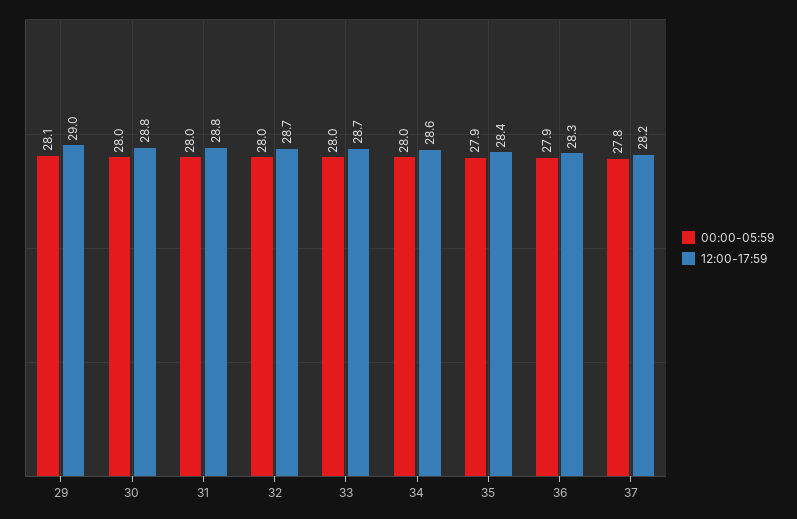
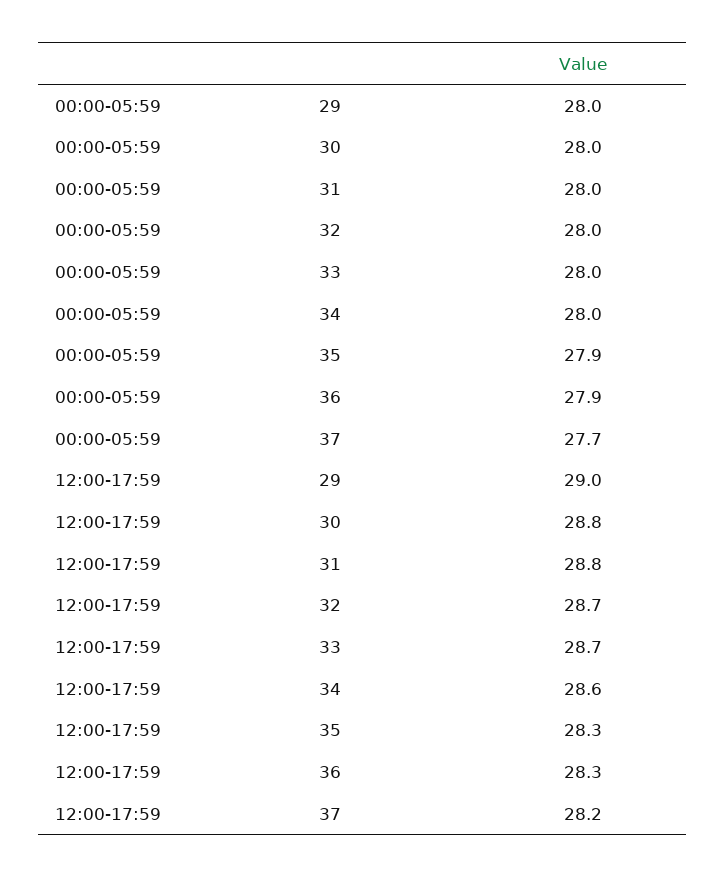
00:00-05:59, 29: 28.1 -> 28
12:00-17:59, 35: 28.4 -> 28.3
00:00-05:59, 37: 27.8 -> 27.7

